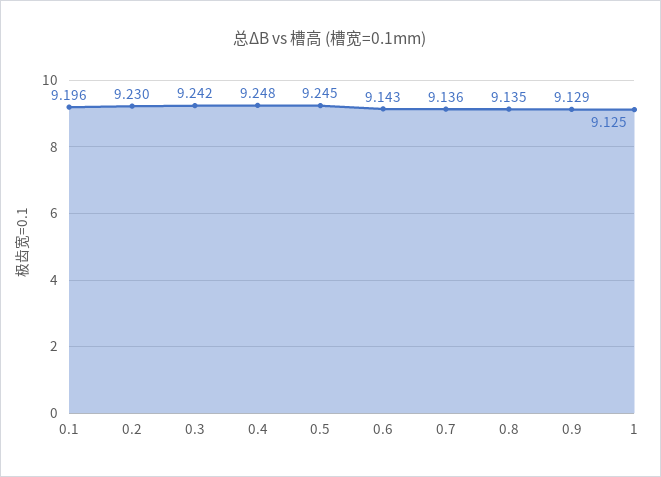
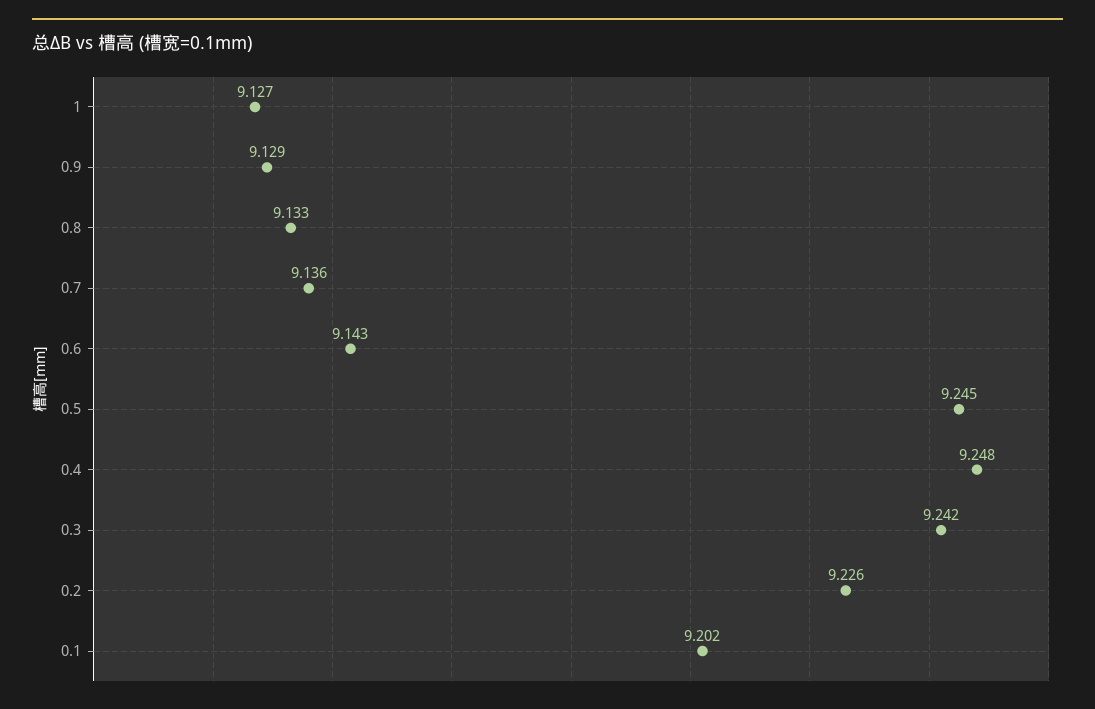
0.1: 9.196 -> 9.202
0.2: 9.23 -> 9.226
0.8: 9.135 -> 9.133
1: 9.125 -> 9.127

